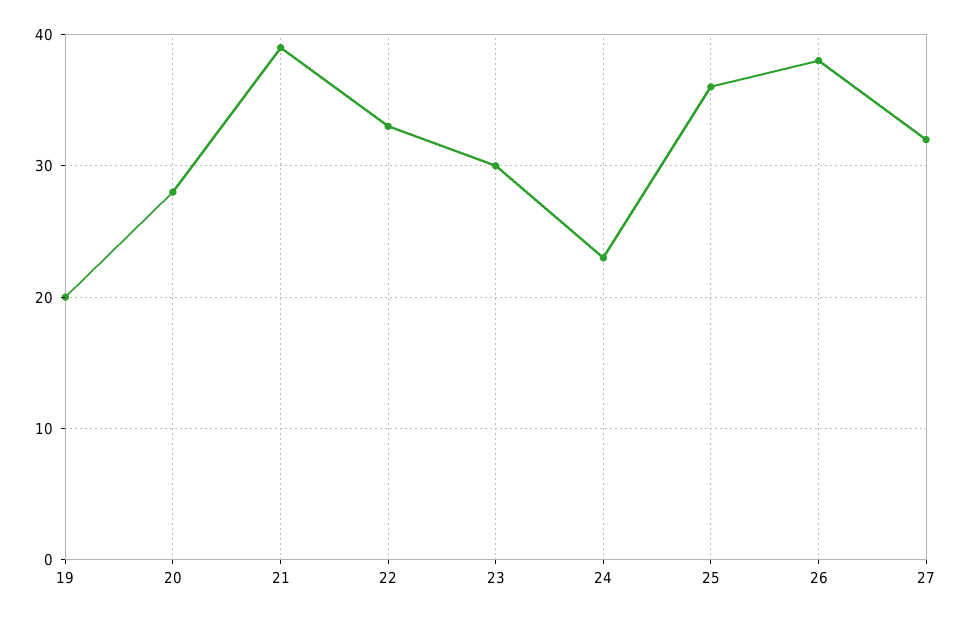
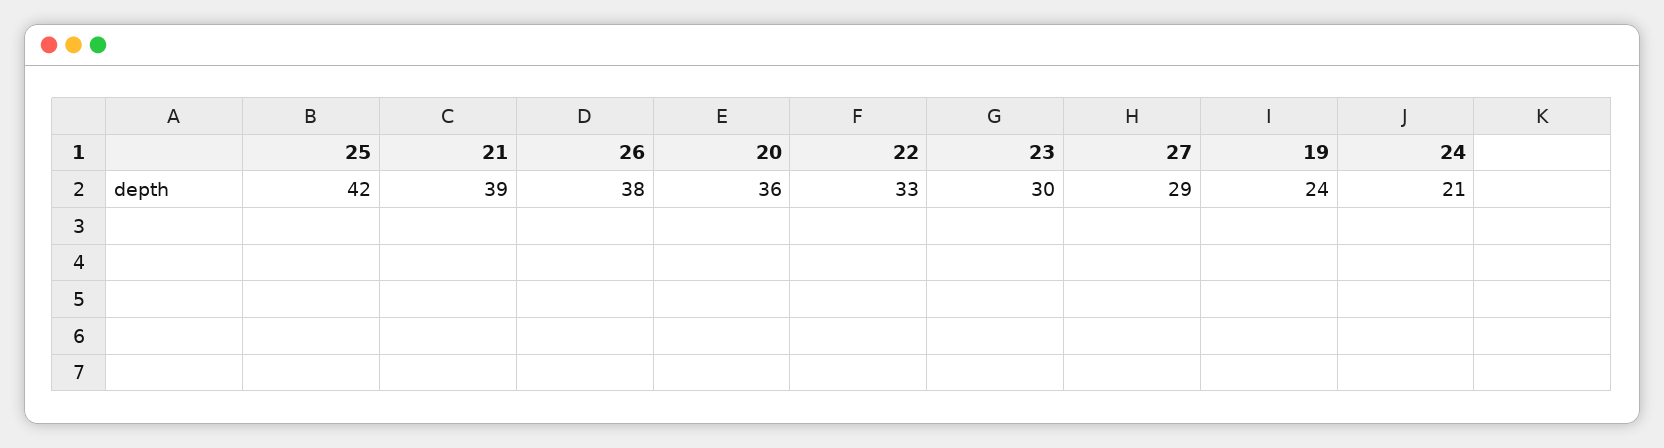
19: 20 -> 24
20: 28 -> 36
24: 23 -> 21
25: 36 -> 42
27: 32 -> 29

